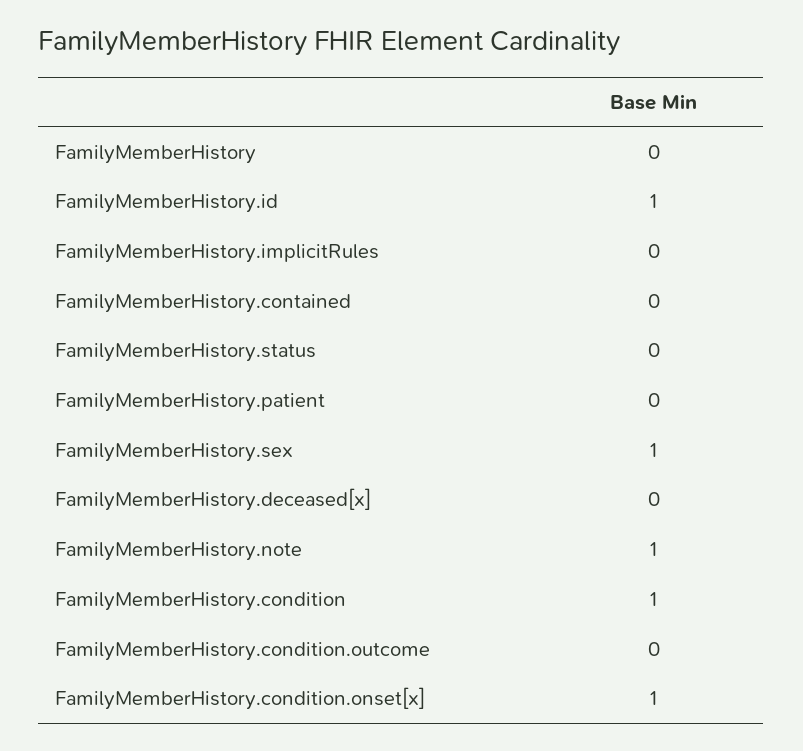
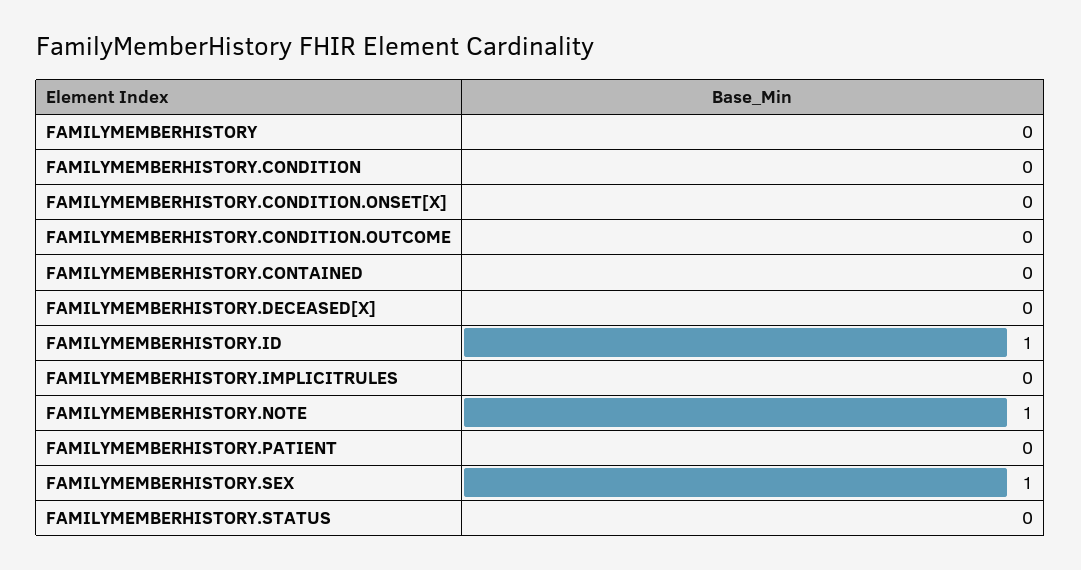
FamilyMemberHistory.condition: 1 -> 0
FamilyMemberHistory.condition.onset[x]: 1 -> 0

